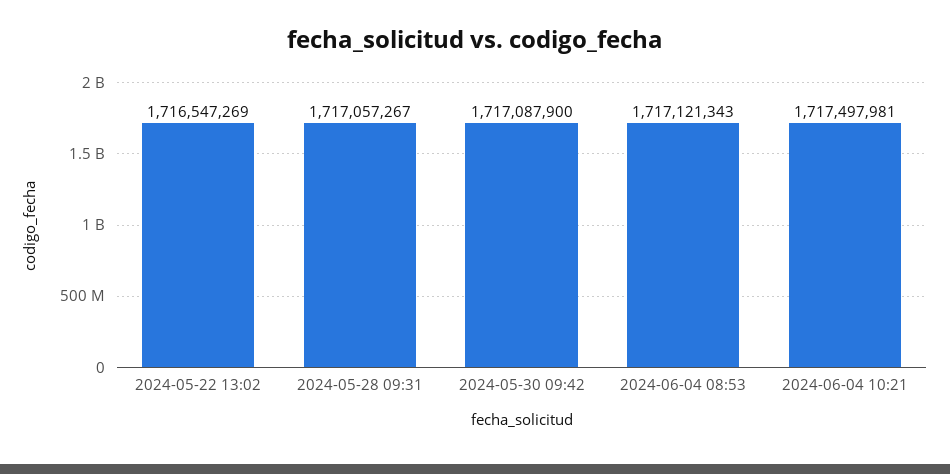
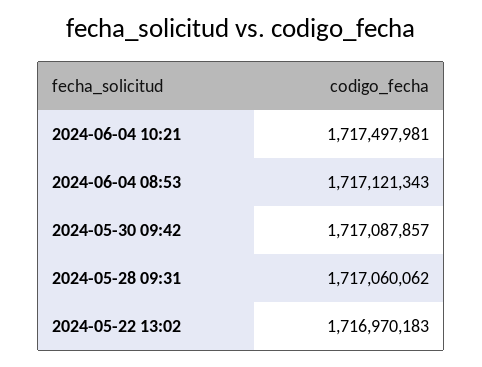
2024-05-22 13:02: 1716547269 -> 1716970183
2024-05-28 09:31: 1717057267 -> 1717060062
2024-05-30 09:42: 1717087900 -> 1717087857

